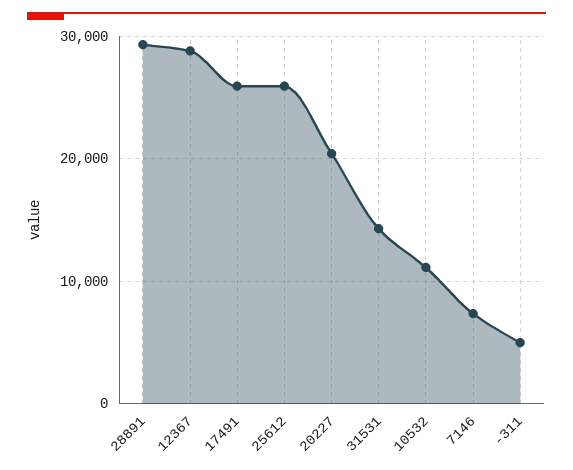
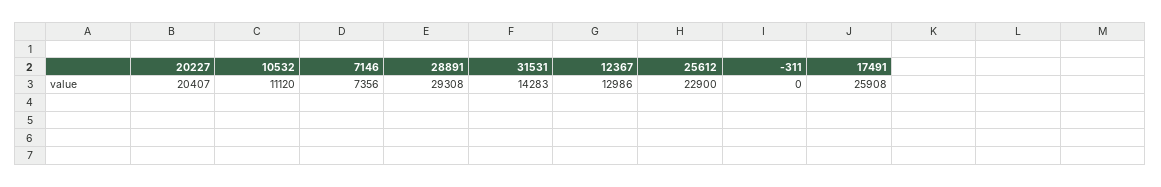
12367: 29000 -> 12986
25612: 26000 -> 22900
-311: 5000 -> 0

